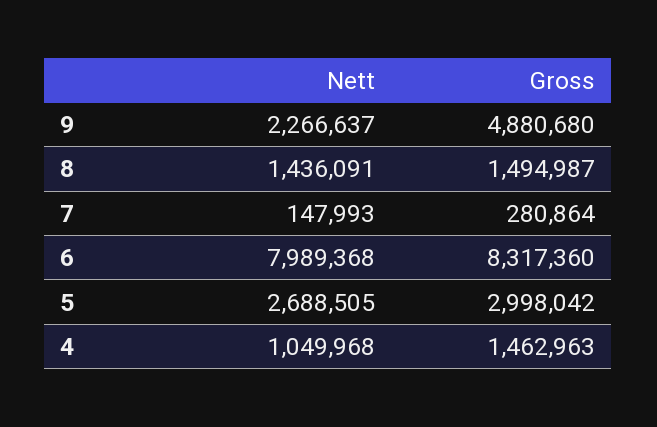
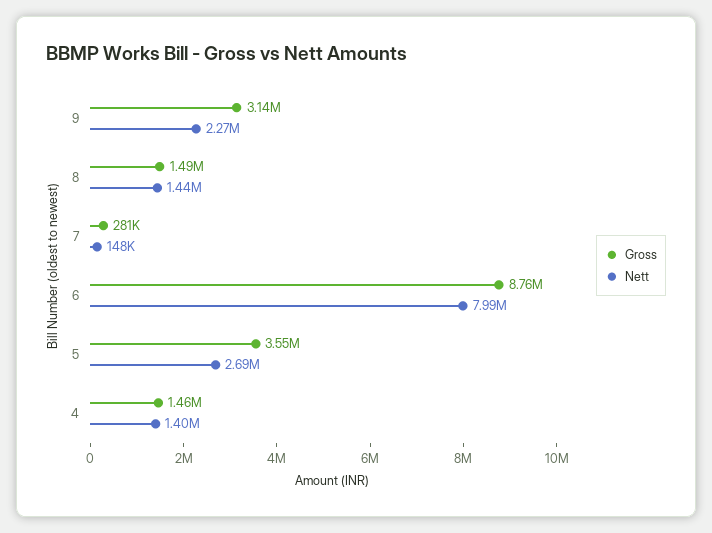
Gross, 9: 4880680 -> 3140000
Gross, 6: 8317360 -> 8760000
Gross, 5: 2998042 -> 3550000
Nett, 4: 1049968 -> 1400000

